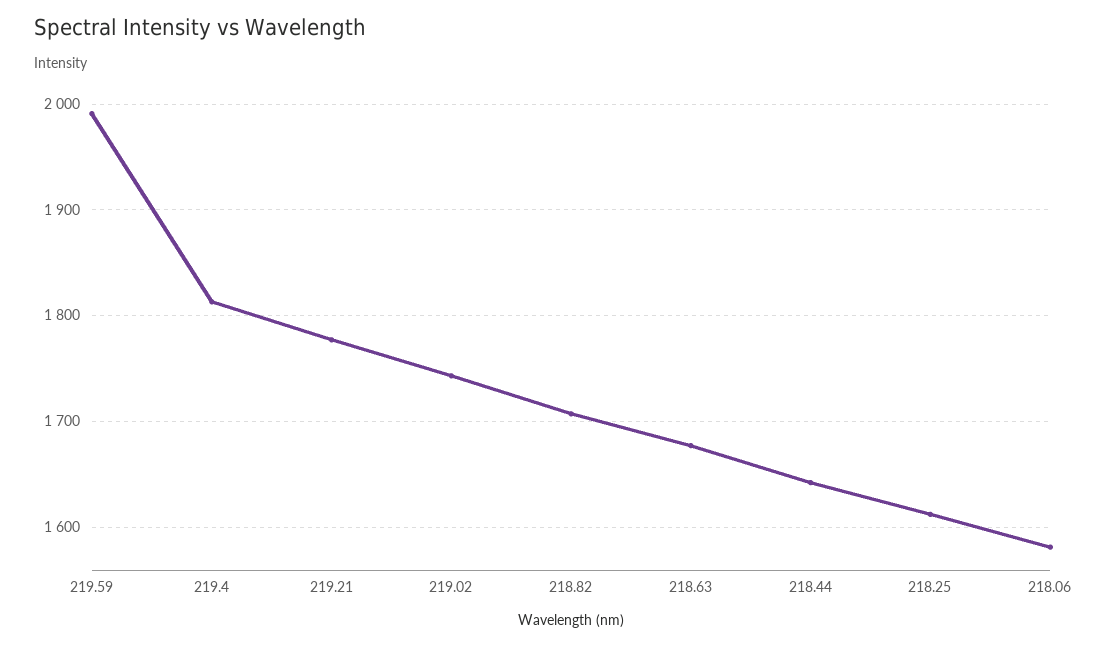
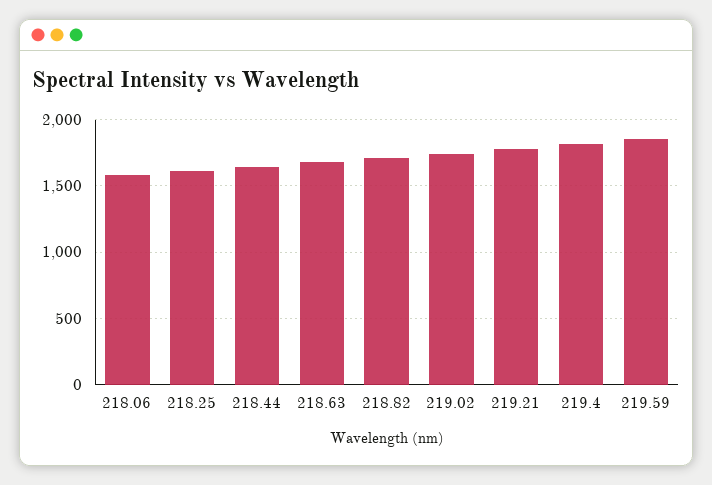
219.59: 1990 -> 1850

